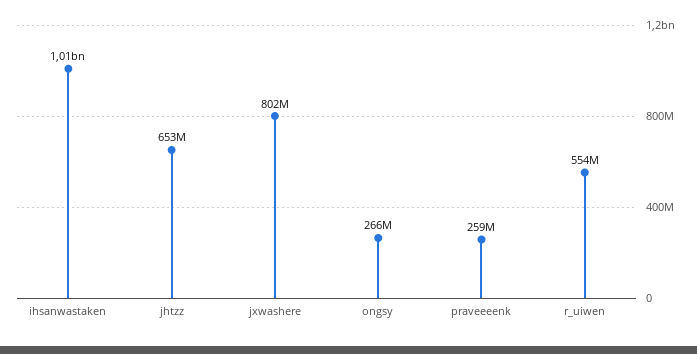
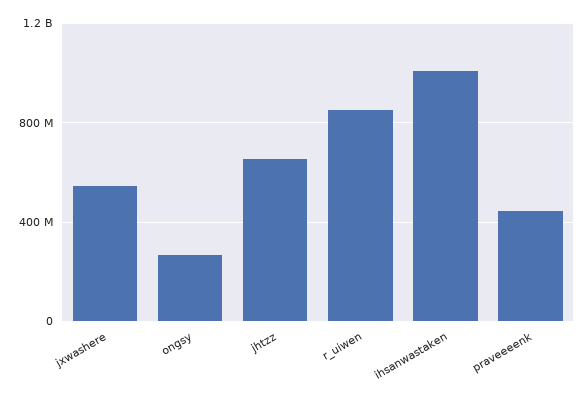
jxwashere: 802000000 -> 550000000
praveeeenk: 259000000 -> 450000000
r_uiwen: 554000000 -> 850000000

